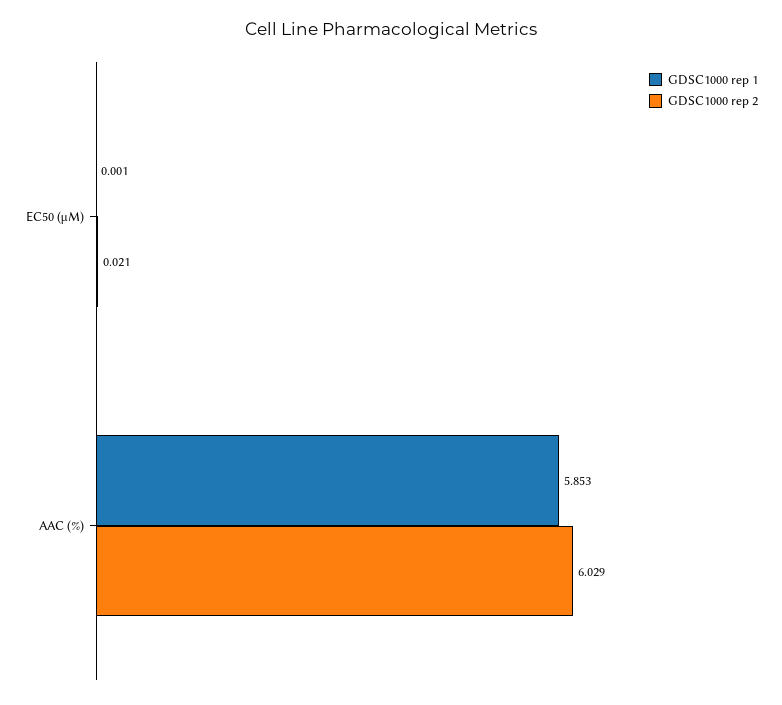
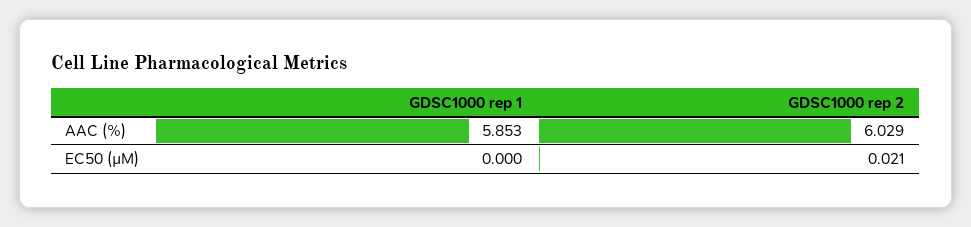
GDSC1000 rep 1, EC50 (µM): 0.001 -> 0

